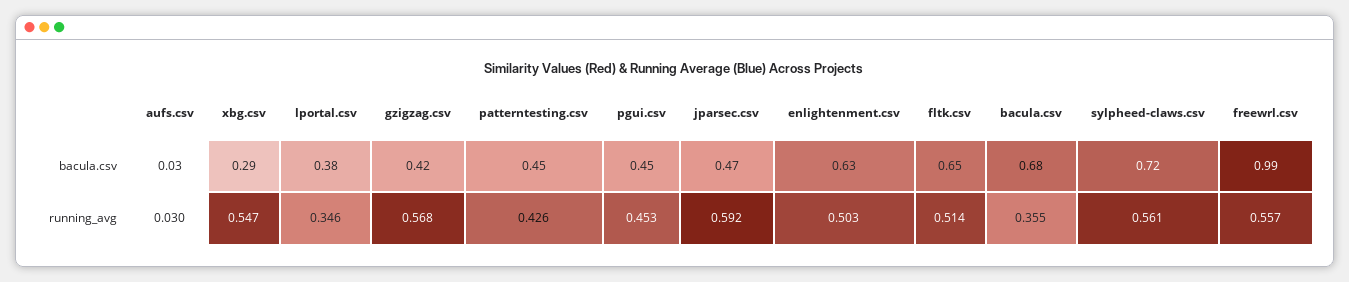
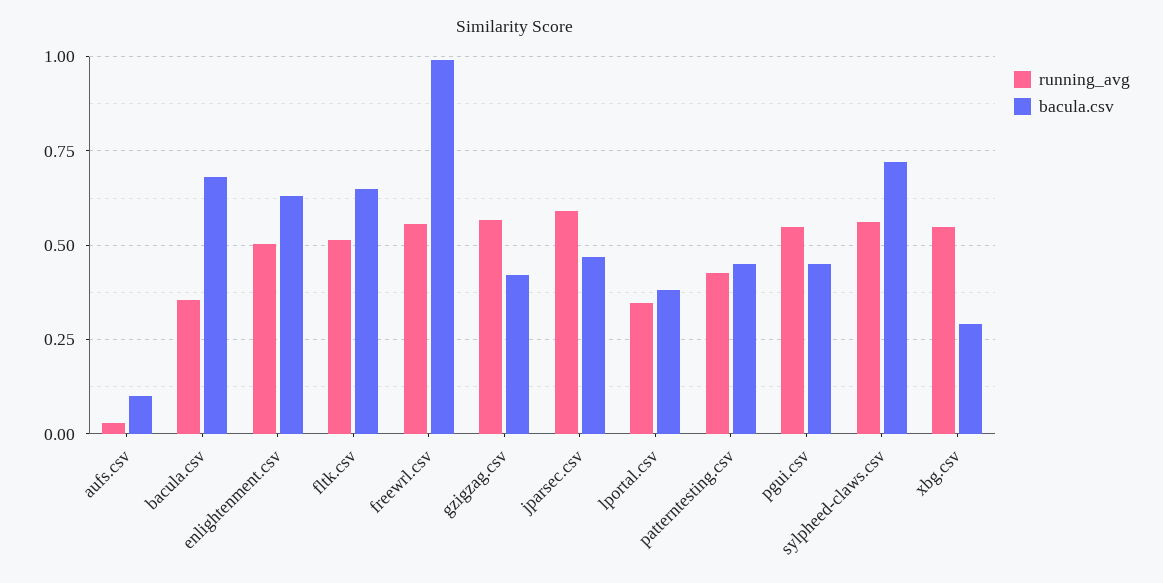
bacula.csv, aufs.csv: 0.03 -> 0.1
running_avg, pgui.csv: 0.453 -> 0.55

